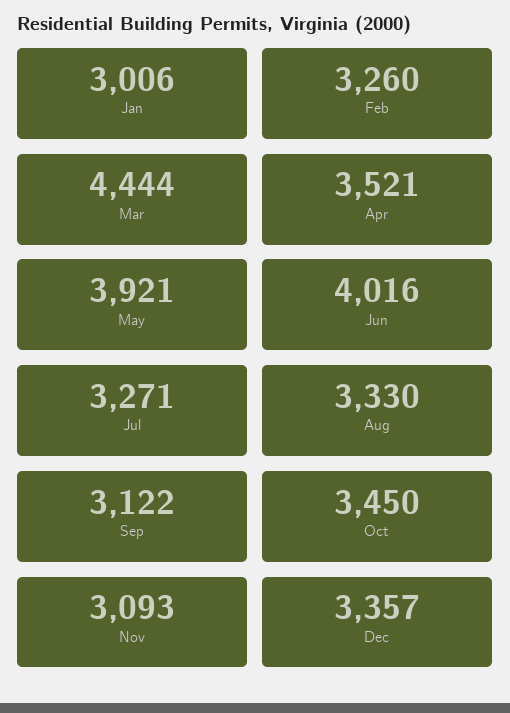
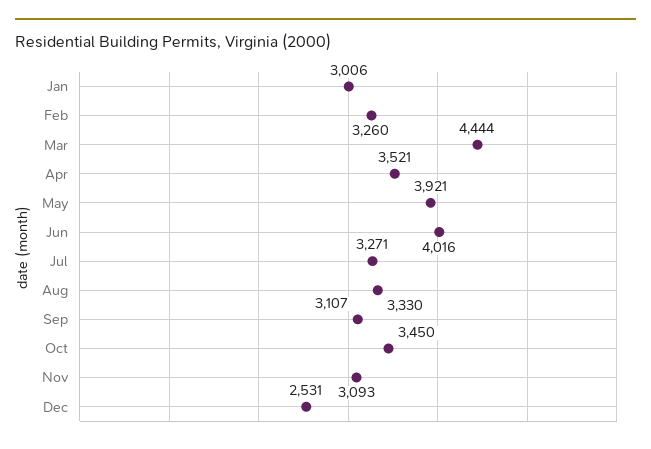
Sep: 3122 -> 3107
Dec: 3357 -> 2531

